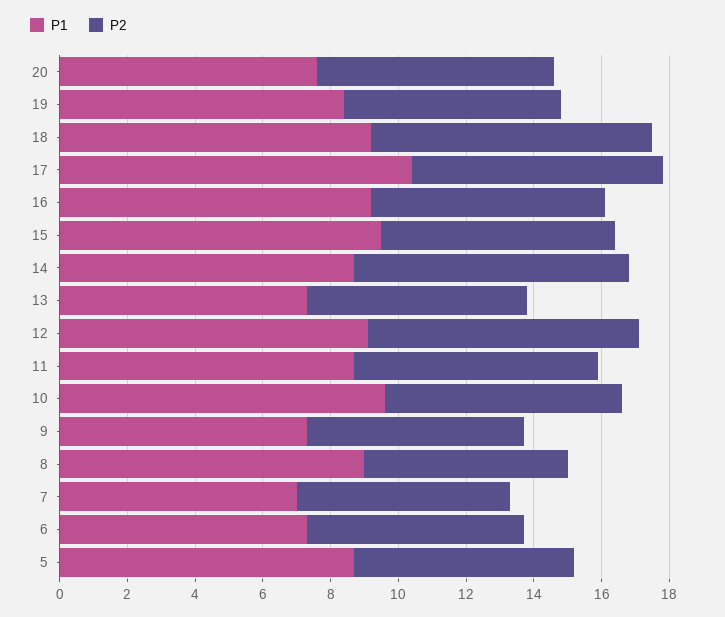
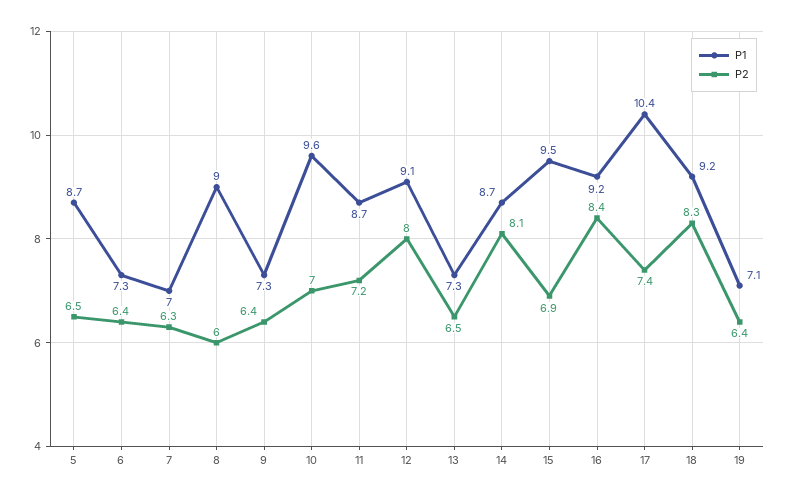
P1, 20: 7.5 -> none
P2, 20: 7 -> none
P1, 19: 8.5 -> 7.1
P2, 16: 7 -> 8.4

